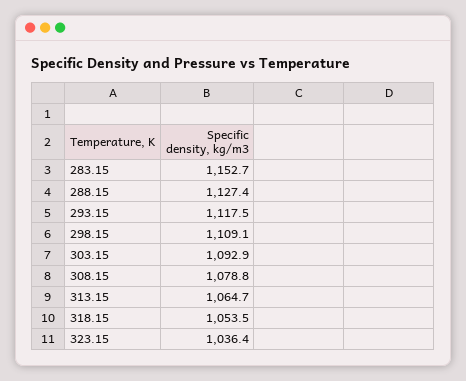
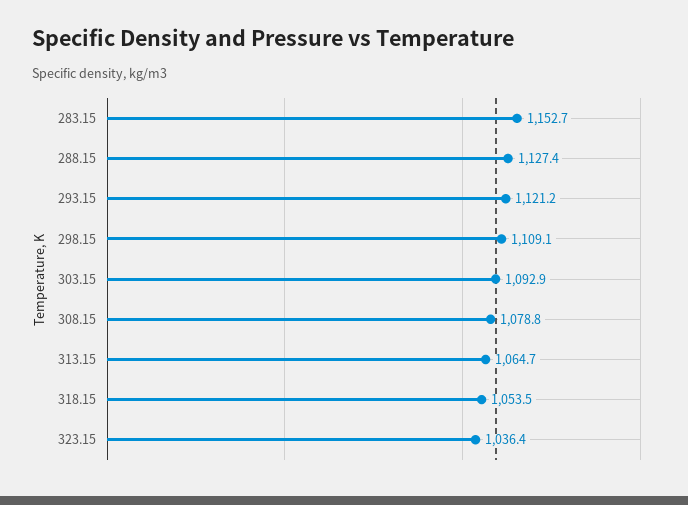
293.15: 1117.5 -> 1121.2

